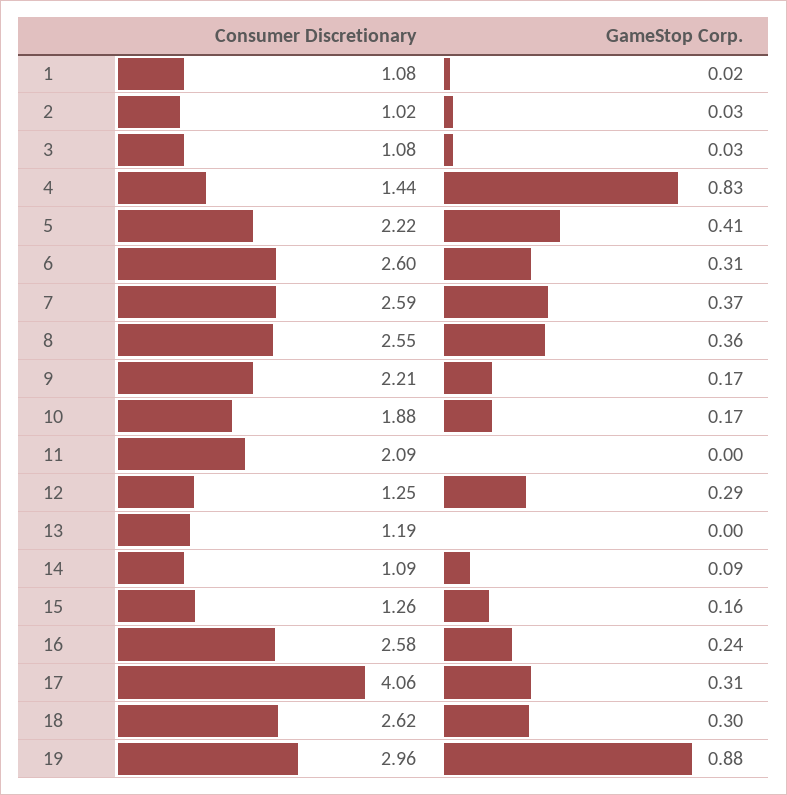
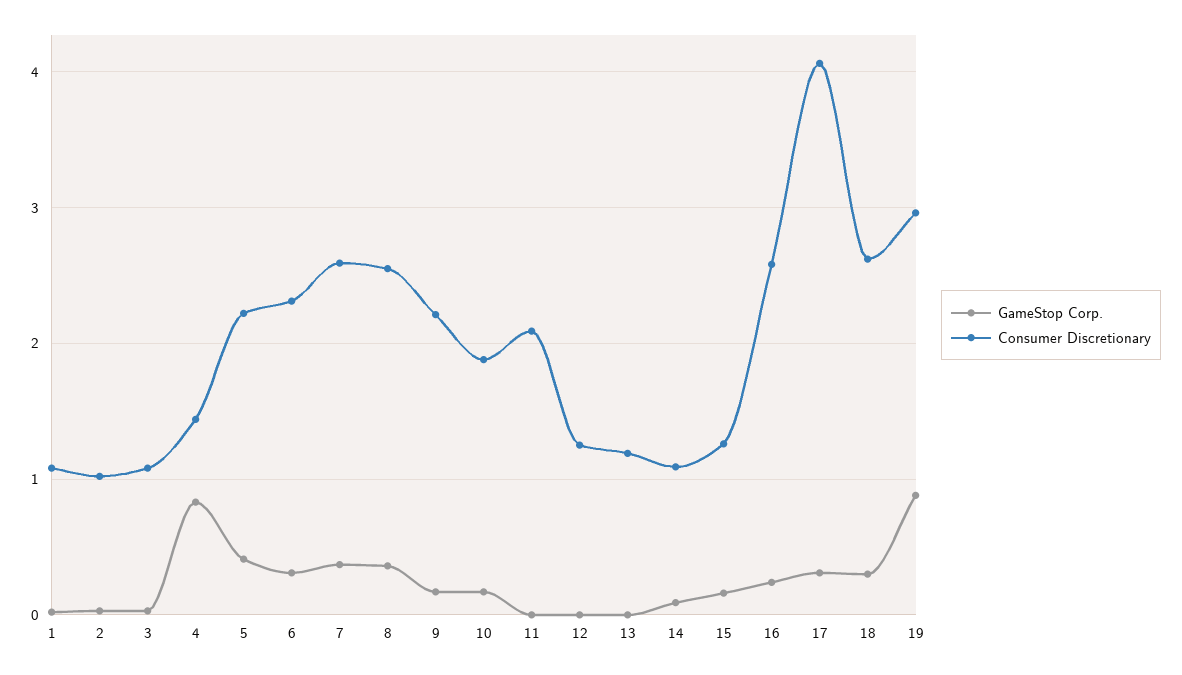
Consumer Discretionary, 6: 2.6 -> 2.3
GameStop Corp., 12: 0.29 -> 0

